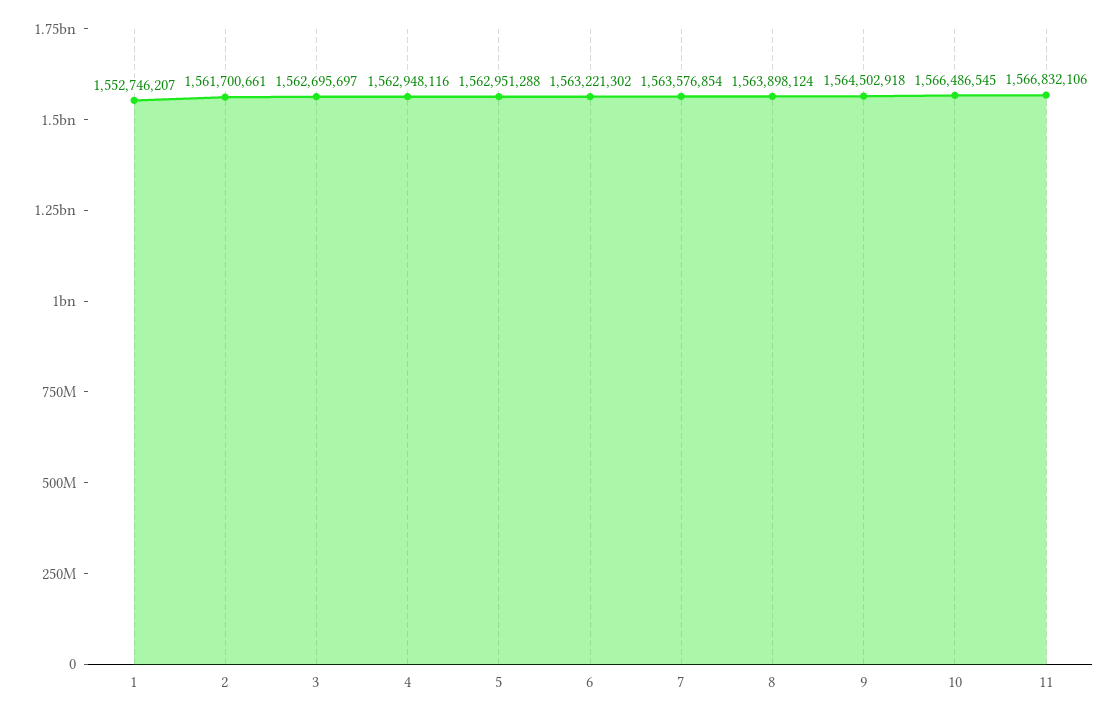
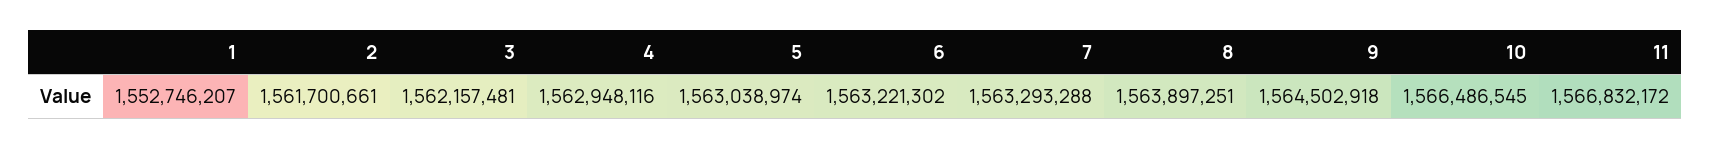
3: 1562695697 -> 1562157481
5: 1562951288 -> 1563038974
7: 1563576854 -> 1563293288
8: 1563898124 -> 1563897251
11: 1566832106 -> 1566832172

